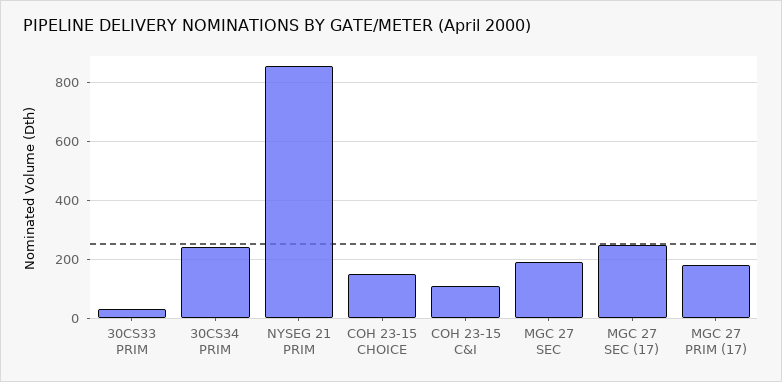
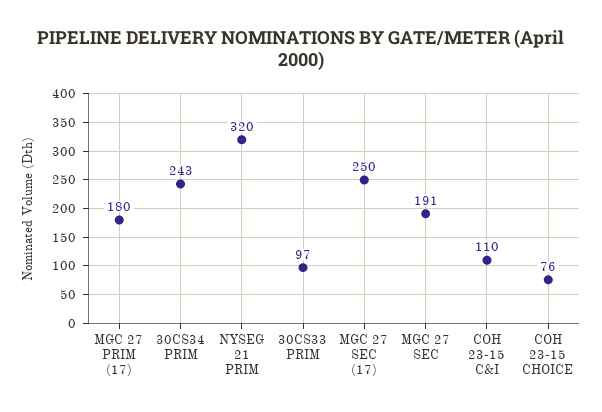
30CS33 PRIM: 25 -> 97
NYSEG 21 PRIM: 850 -> 320
COH 23-15 CHOICE: 150 -> 76

